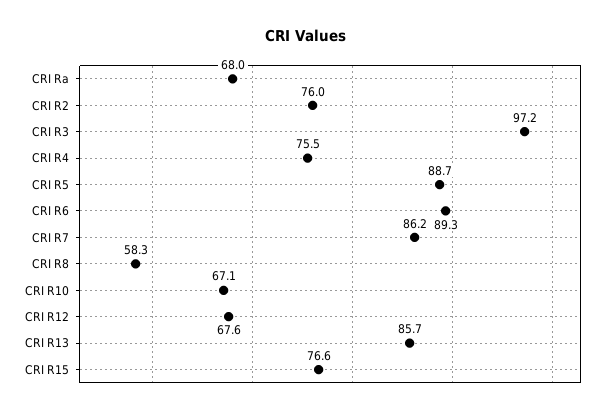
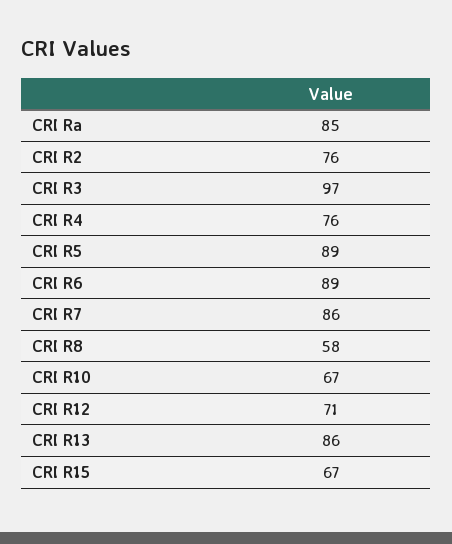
CRI Ra: 68 -> 85
CRI R12: 67.6 -> 71
CRI R15: 76.6 -> 67

